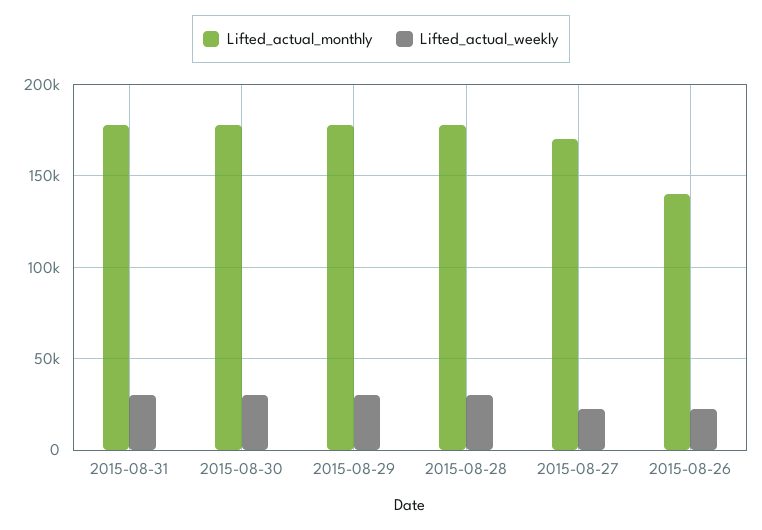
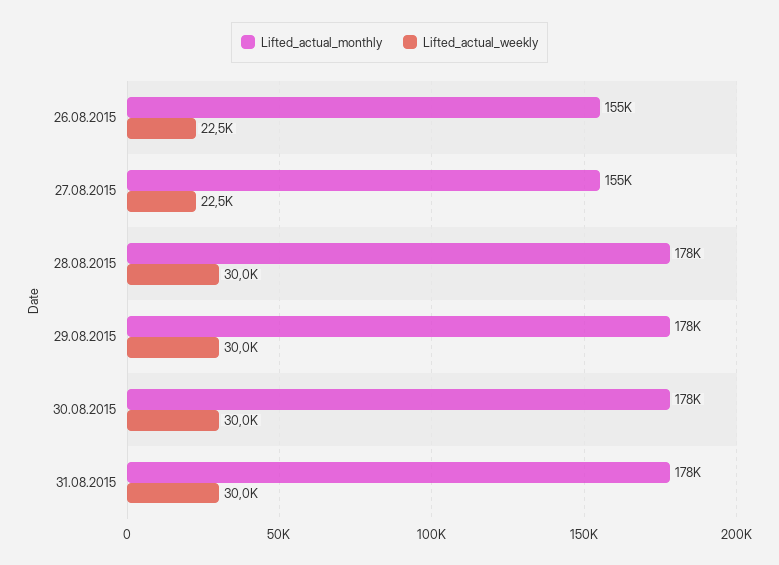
Lifted_actual_monthly, 2015-08-27: 170000 -> 155000
Lifted_actual_monthly, 2015-08-26: 140000 -> 155000

